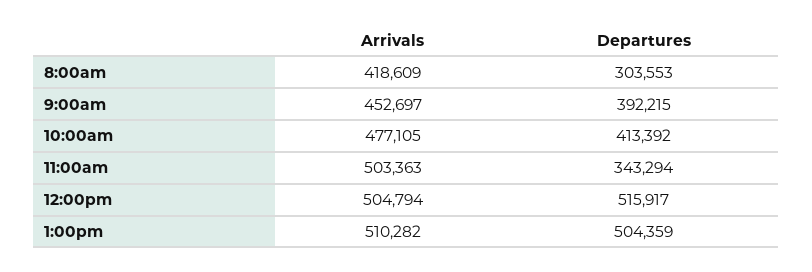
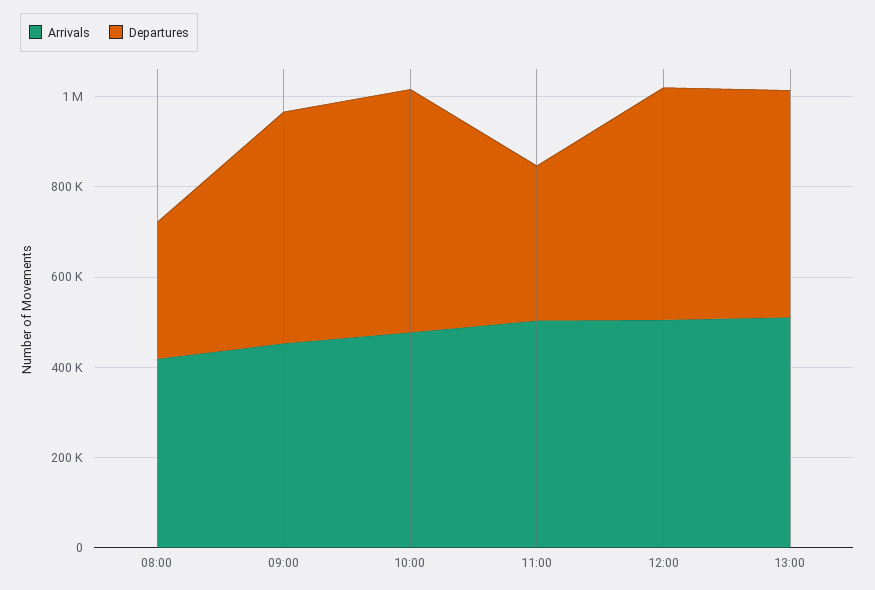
Departures, 9:00am: 392215 -> 500000
Departures, 10:00am: 413392 -> 550000

